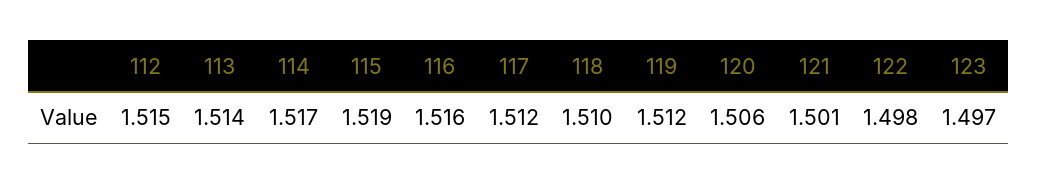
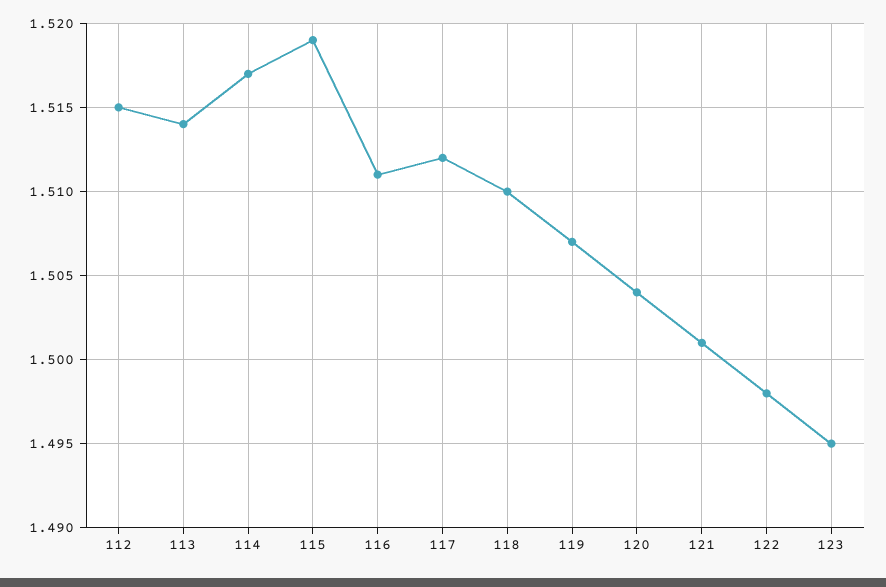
116: 1.516 -> 1.511
119: 1.512 -> 1.507
120: 1.506 -> 1.504
123: 1.497 -> 1.495

